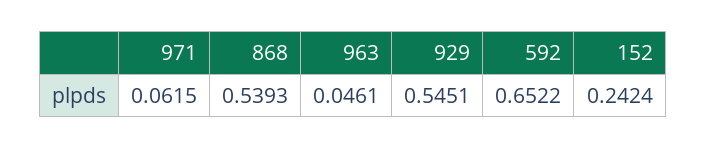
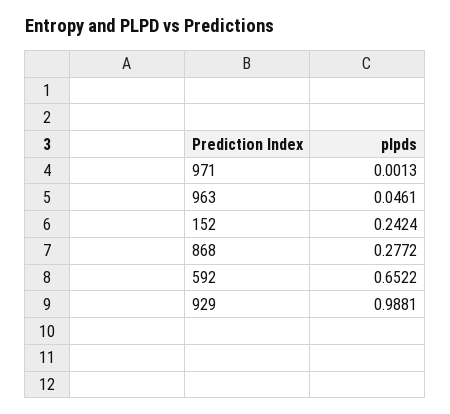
971: 0.0615 -> 0.0013
868: 0.5393 -> 0.2772
929: 0.5451 -> 0.9881

